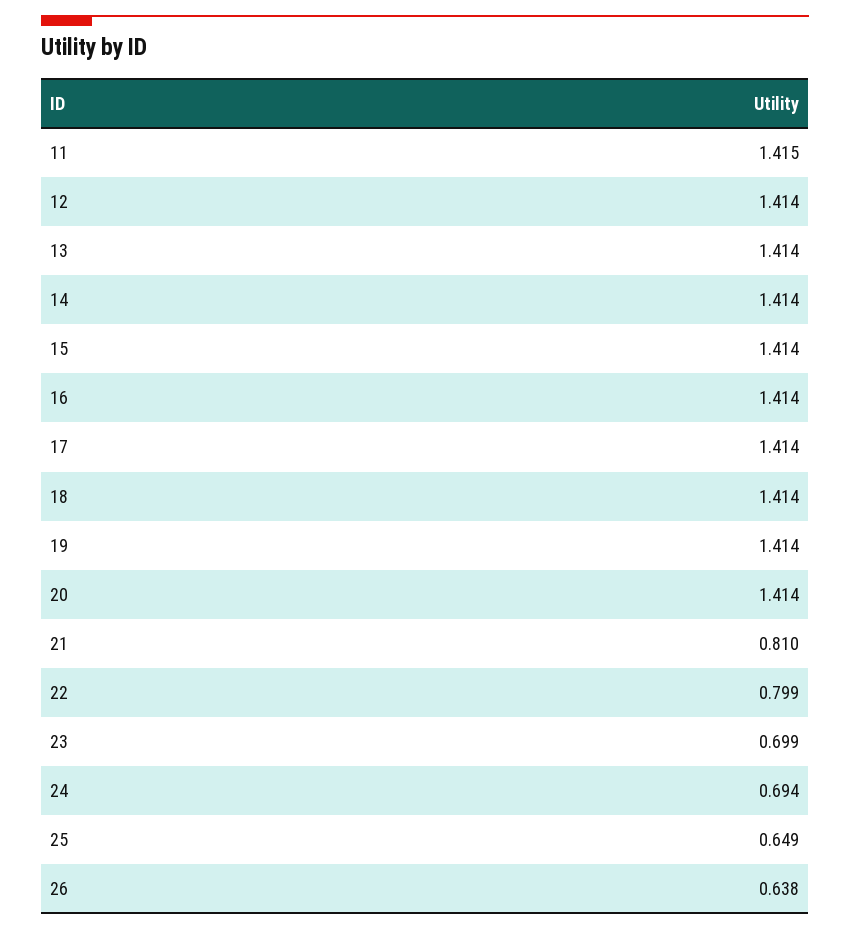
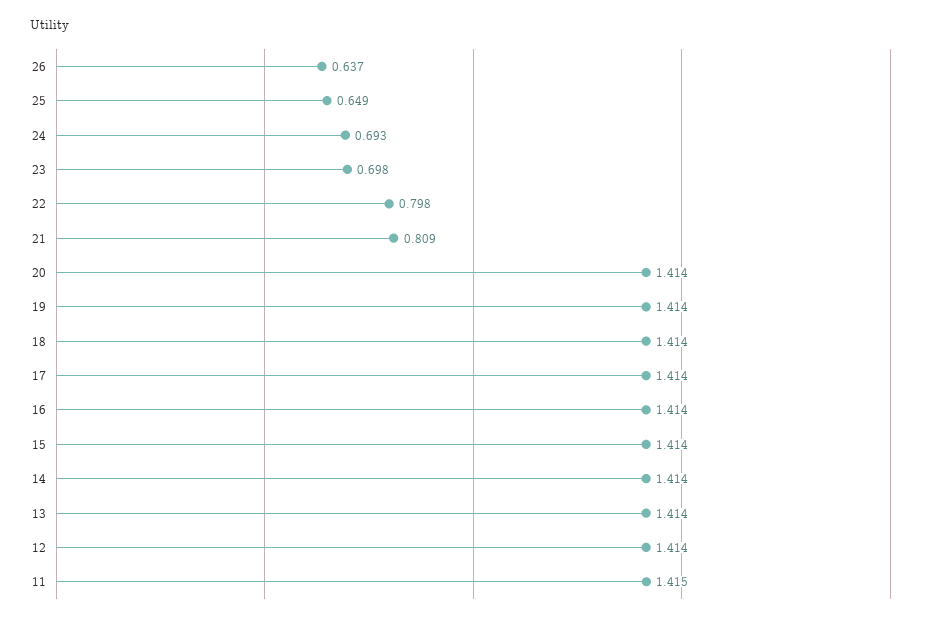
21: 0.81 -> 0.809
22: 0.799 -> 0.798
23: 0.699 -> 0.698
24: 0.694 -> 0.693
26: 0.638 -> 0.637

